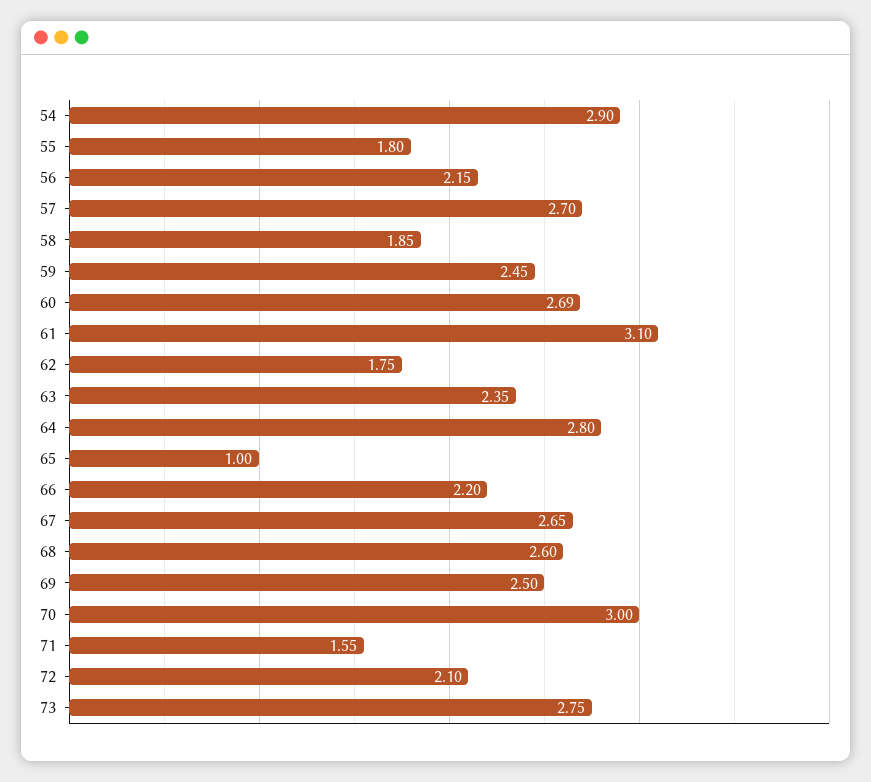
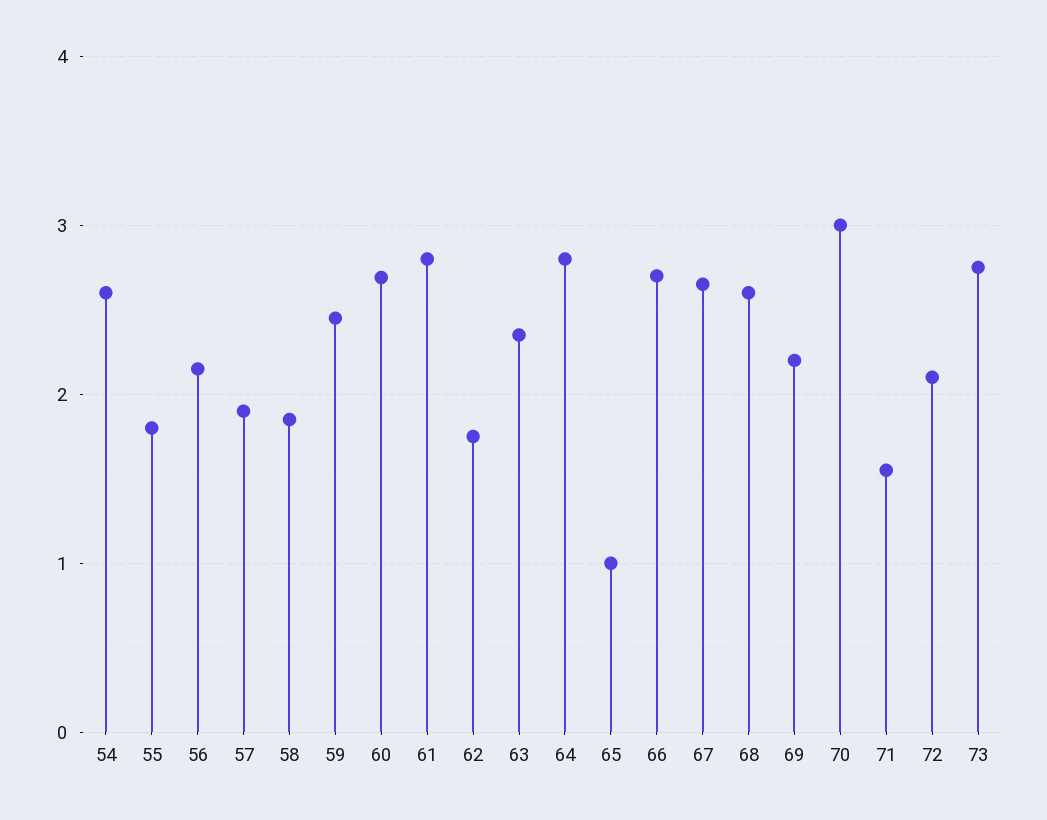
54: 2.9 -> 2.6
57: 2.7 -> 1.9
61: 3.1 -> 2.8
66: 2.2 -> 2.7
69: 2.5 -> 2.2

